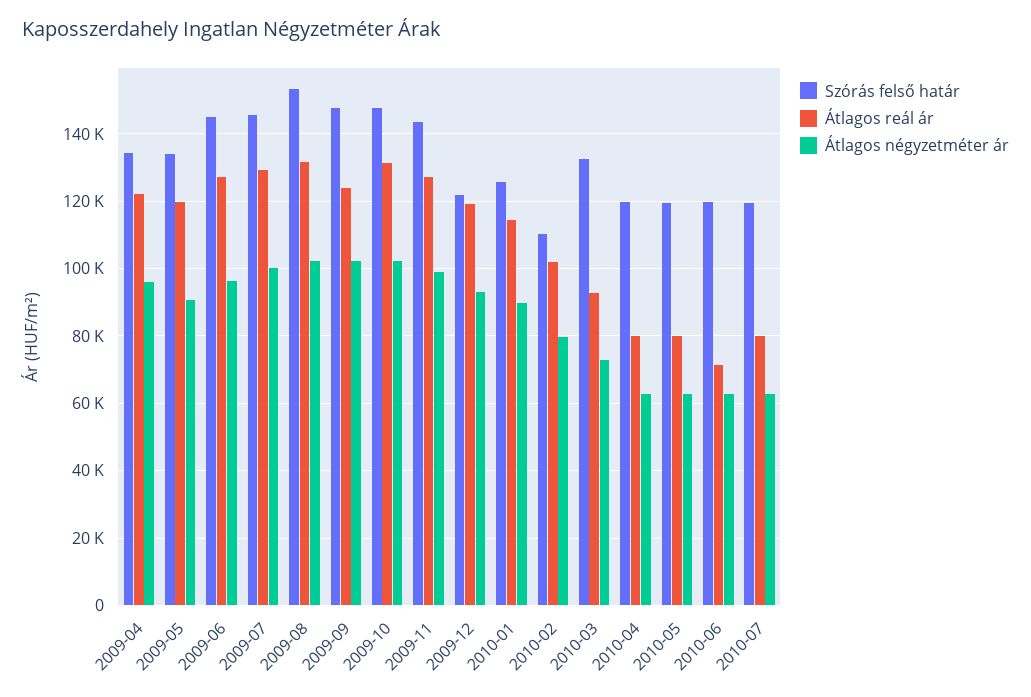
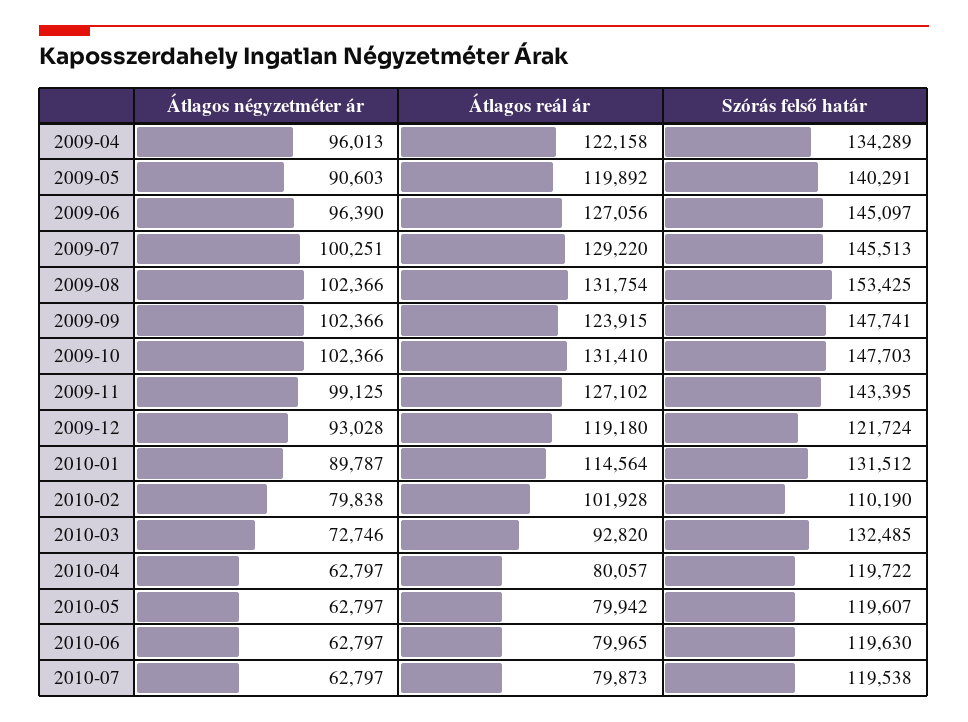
Szórás felső határ, 2009-05: 134000 -> 140291
Szórás felső határ, 2010-01: 126000 -> 131512
Átlagos reál ár, 2010-06: 72000 -> 79965

